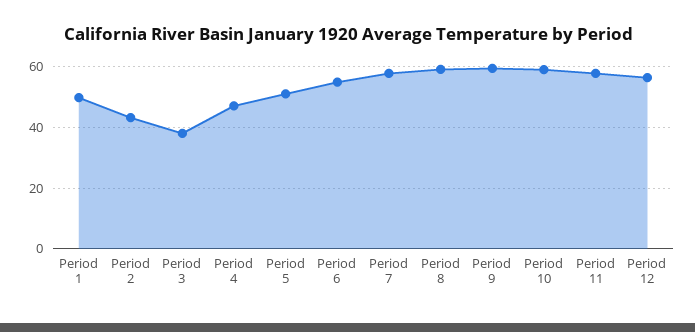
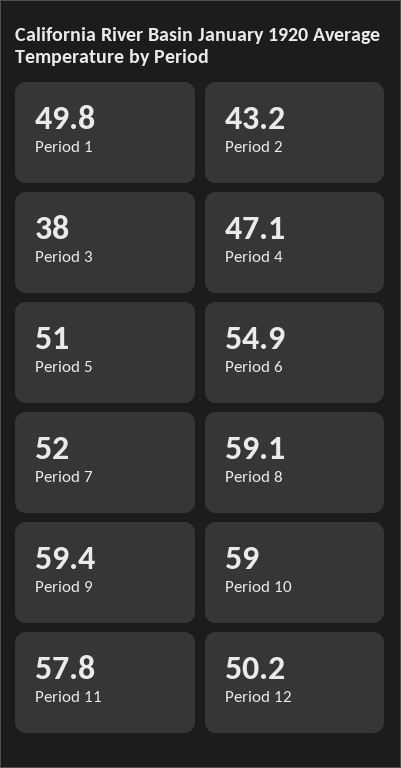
Period 7: 58 -> 52
Period 12: 56 -> 50.2

